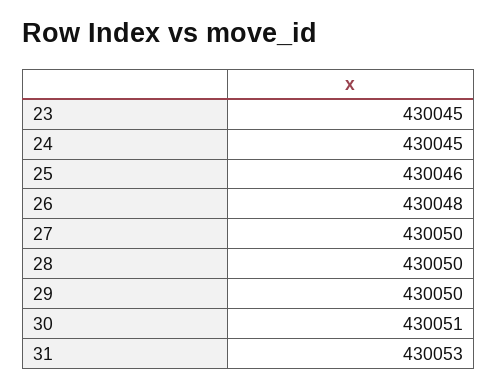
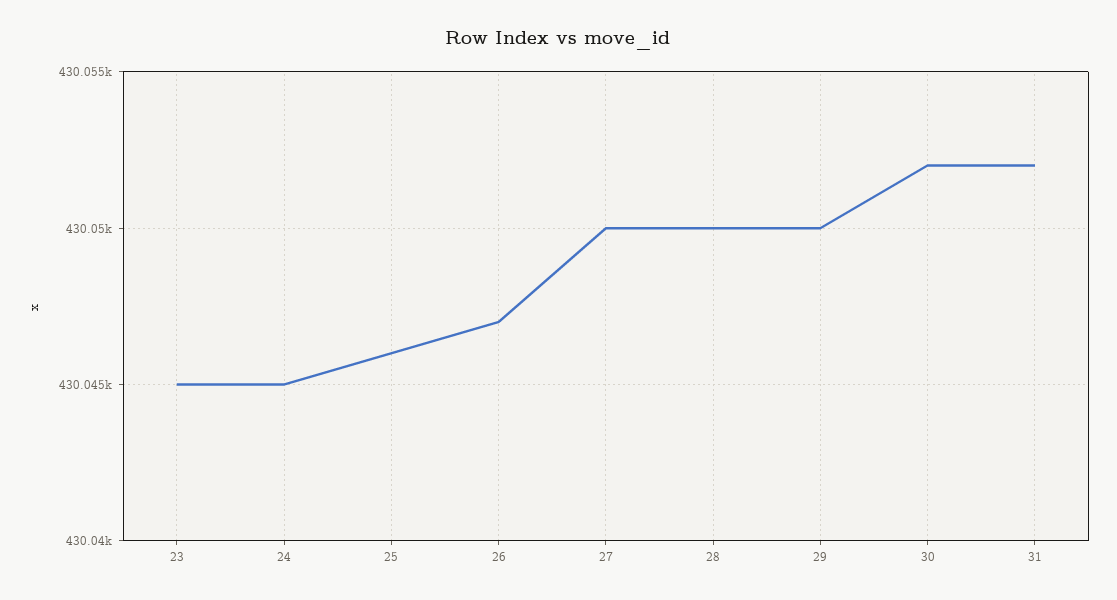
26: 430048 -> 430047
30: 430051 -> 430052
31: 430053 -> 430052

